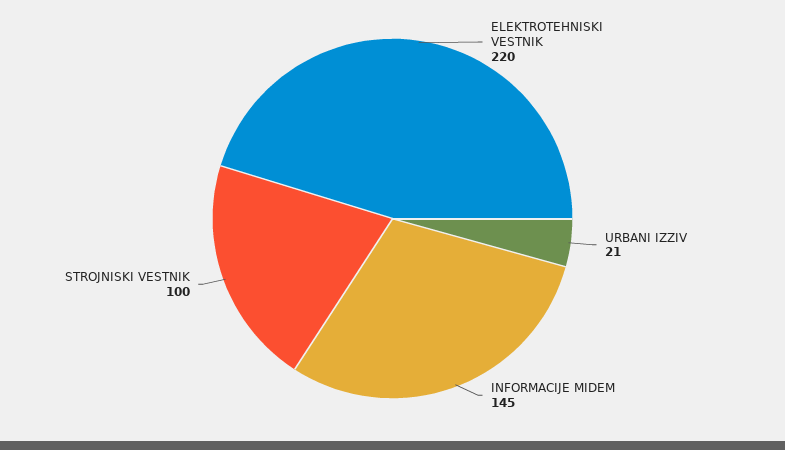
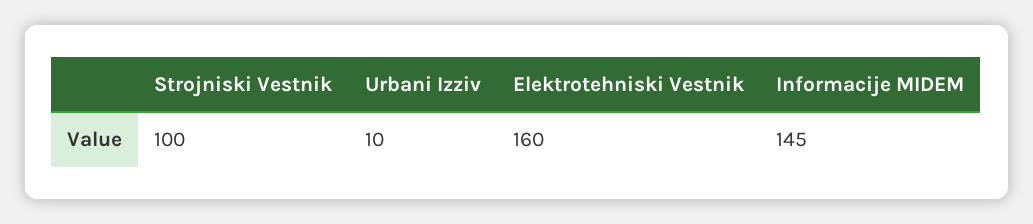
ELEKTROTEHNISKI VESTNIK: 220 -> 160
URBANI IZZIV: 21 -> 10

